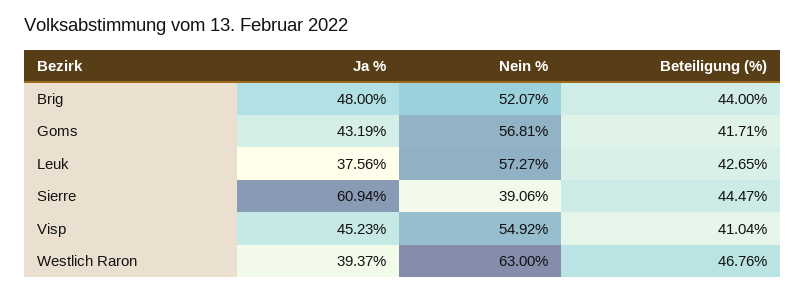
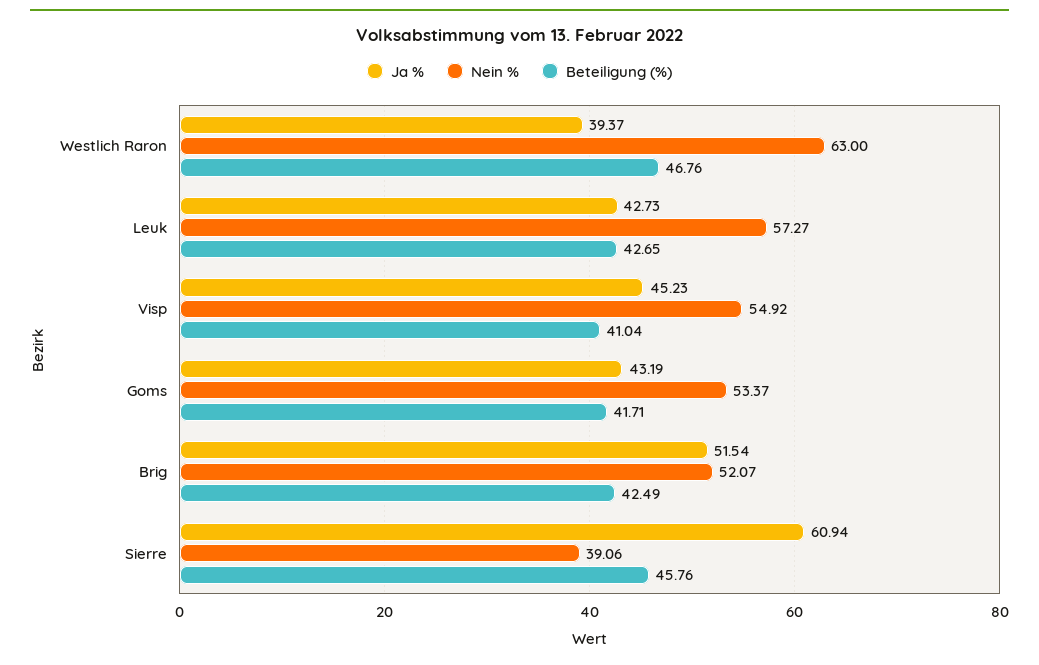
Ja %, Brig: 48 -> 51.54
Beteiligung (%), Brig: 44 -> 42.49
Nein %, Goms: 56.81 -> 53.37
Ja %, Leuk: 37.56 -> 42.73
Beteiligung (%), Sierre: 44.47 -> 45.76

